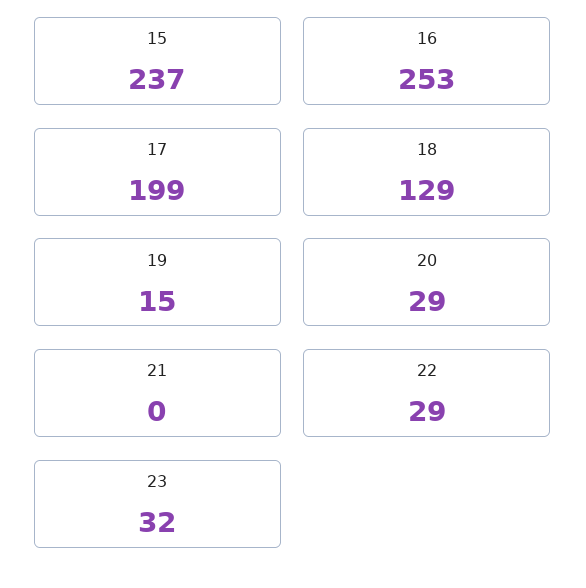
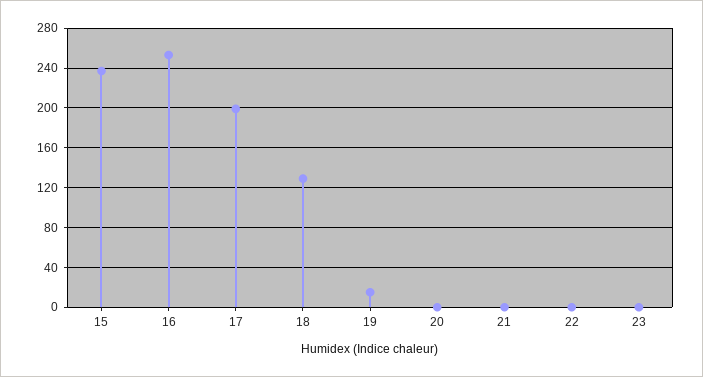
20: 29 -> 0
22: 29 -> 0
23: 32 -> 0

